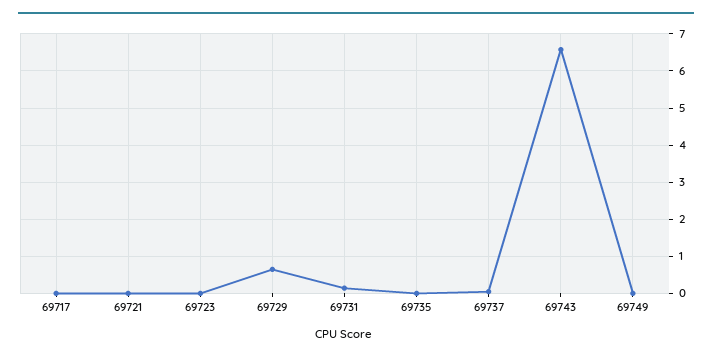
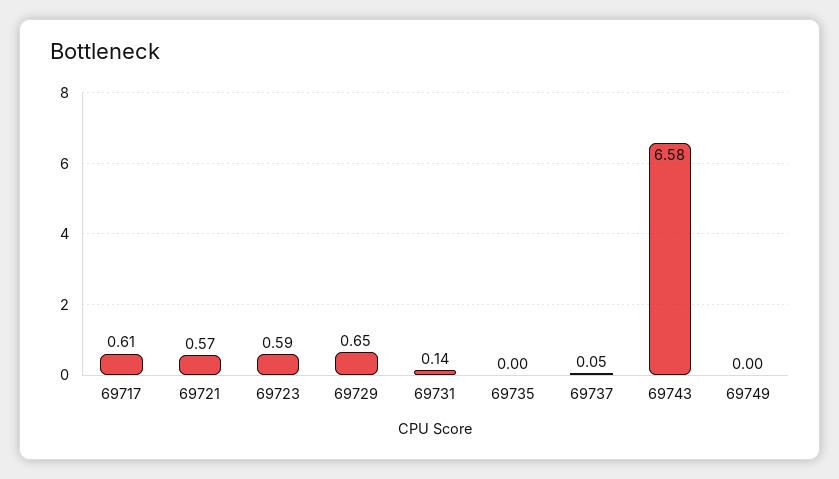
69717: 0 -> 0.61
69721: 0 -> 0.57
69723: 0 -> 0.59

